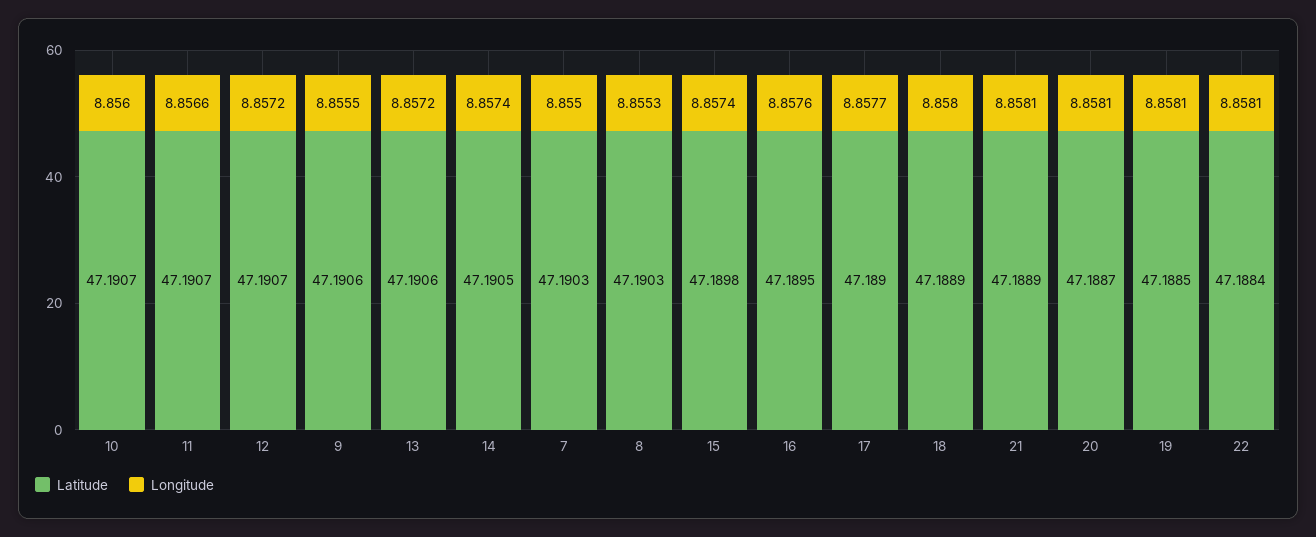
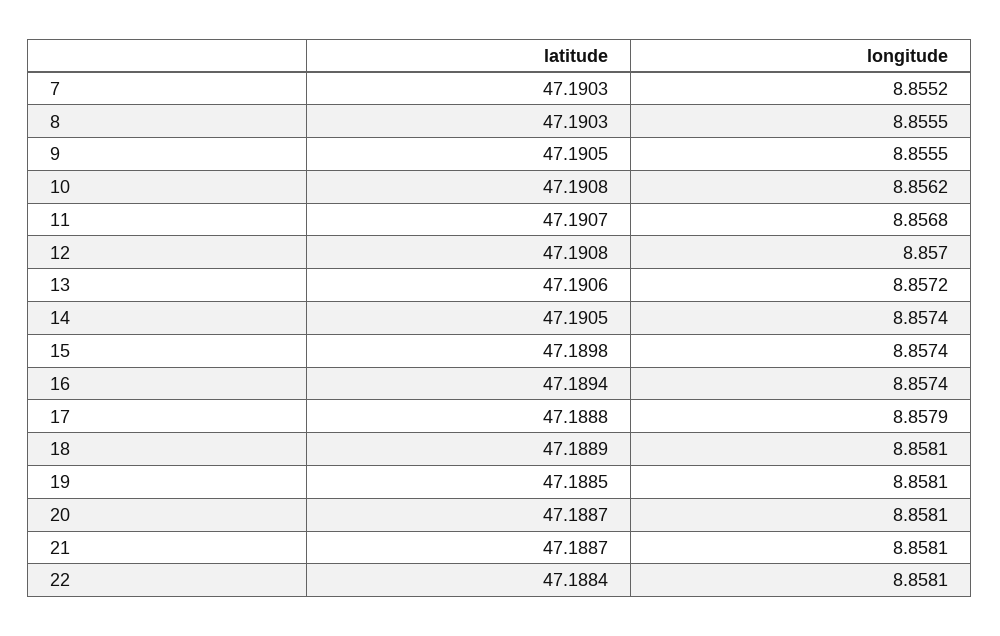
Latitude, 10: 47.1907 -> 47.1908
Longitude, 10: 8.856 -> 8.8562
Longitude, 11: 8.8566 -> 8.8568
Latitude, 12: 47.1907 -> 47.1908
Longitude, 12: 8.8572 -> 8.857
Latitude, 9: 47.1906 -> 47.1905
Longitude, 7: 8.855 -> 8.8552
Longitude, 8: 8.8553 -> 8.8555
Latitude, 16: 47.1895 -> 47.1894
Longitude, 16: 8.8576 -> 8.8574
Latitude, 17: 47.189 -> 47.1888
Longitude, 17: 8.8577 -> 8.8579
Longitude, 18: 8.858 -> 8.8581
Latitude, 21: 47.1889 -> 47.1887

